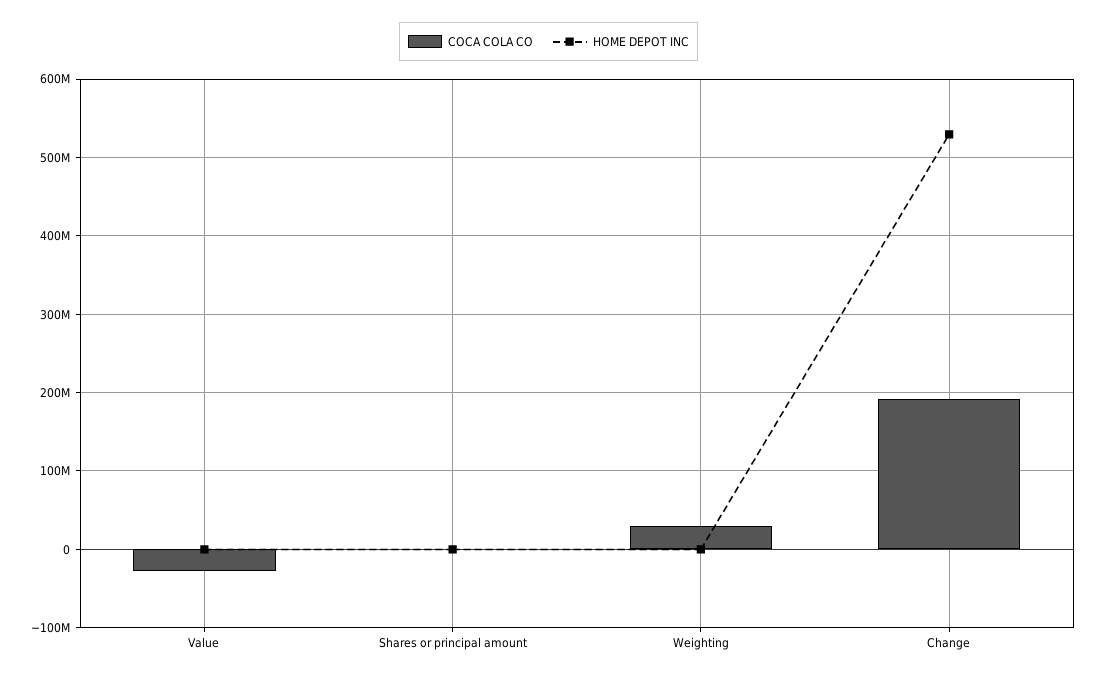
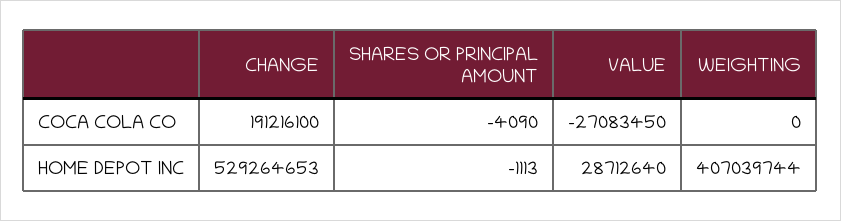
HOME DEPOT INC, Value: 0 -> 28712640
COCA COLA CO, Weighting: 30000000 -> 0
HOME DEPOT INC, Weighting: 0 -> 407039744

